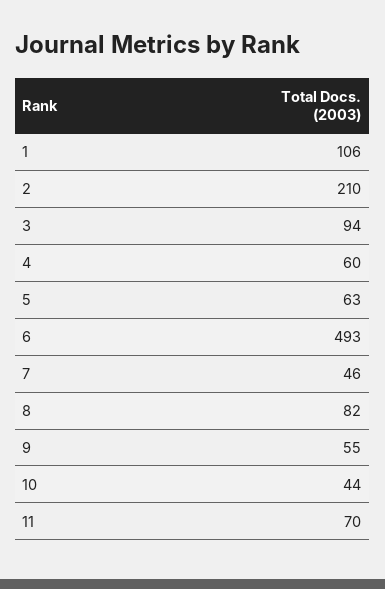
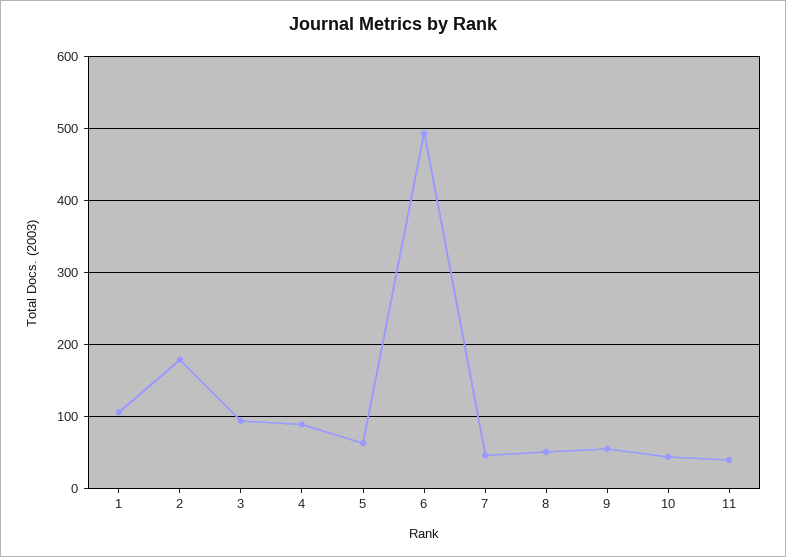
2: 210 -> 180
4: 60 -> 90
8: 82 -> 50
11: 70 -> 40

